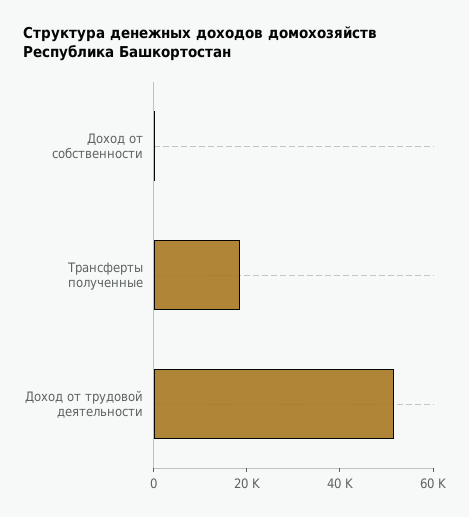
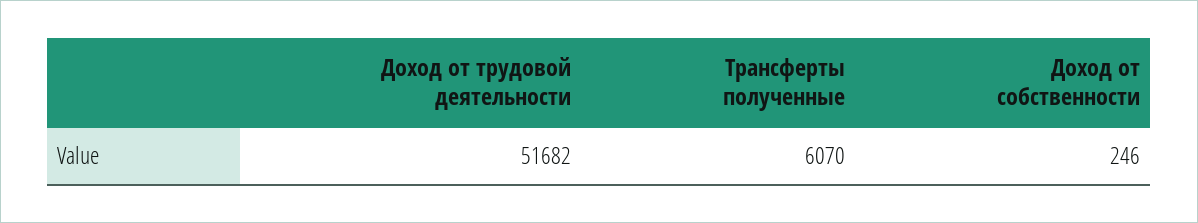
Трансферты полученные: 20000 -> 6070

